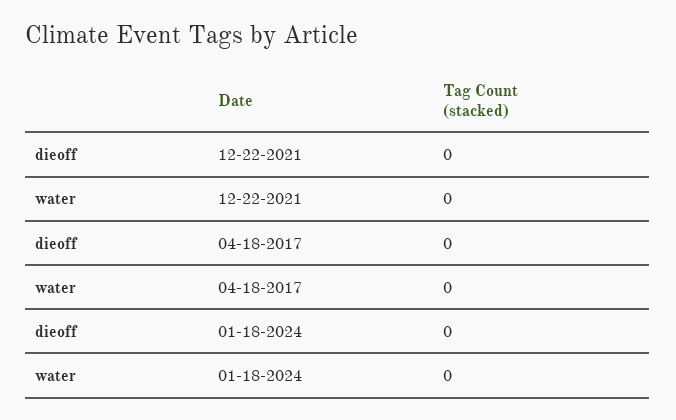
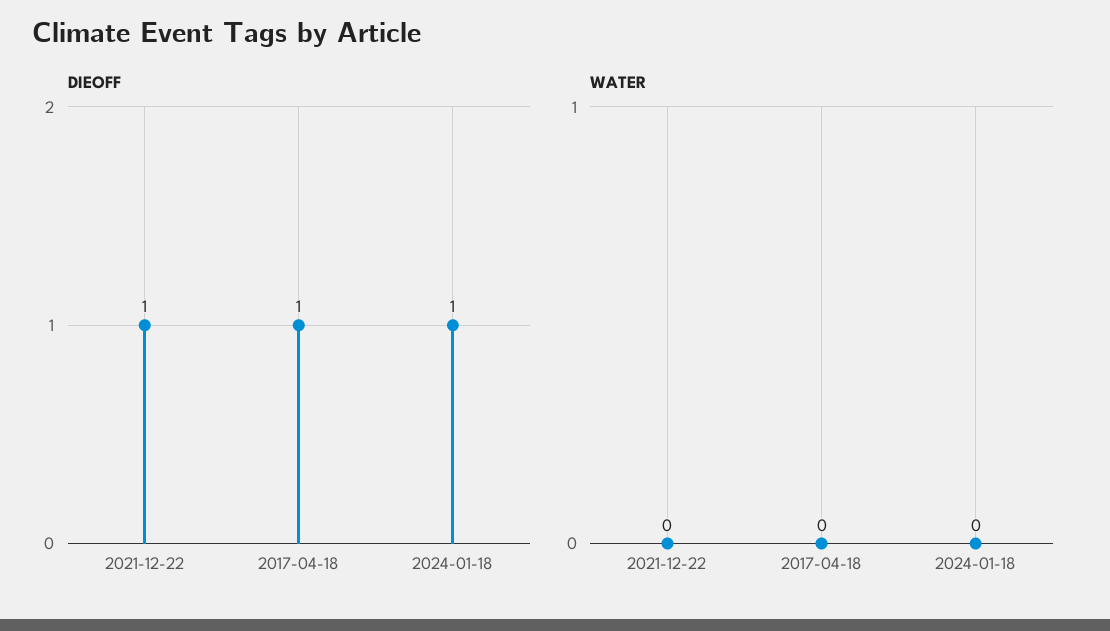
dieoff, 12-22-2021: 0 -> 1
dieoff, 04-18-2017: 0 -> 1
dieoff, 01-18-2024: 0 -> 1

